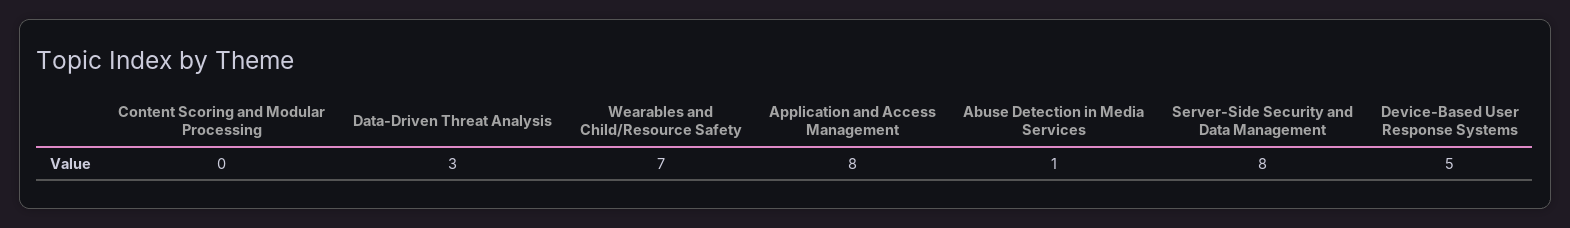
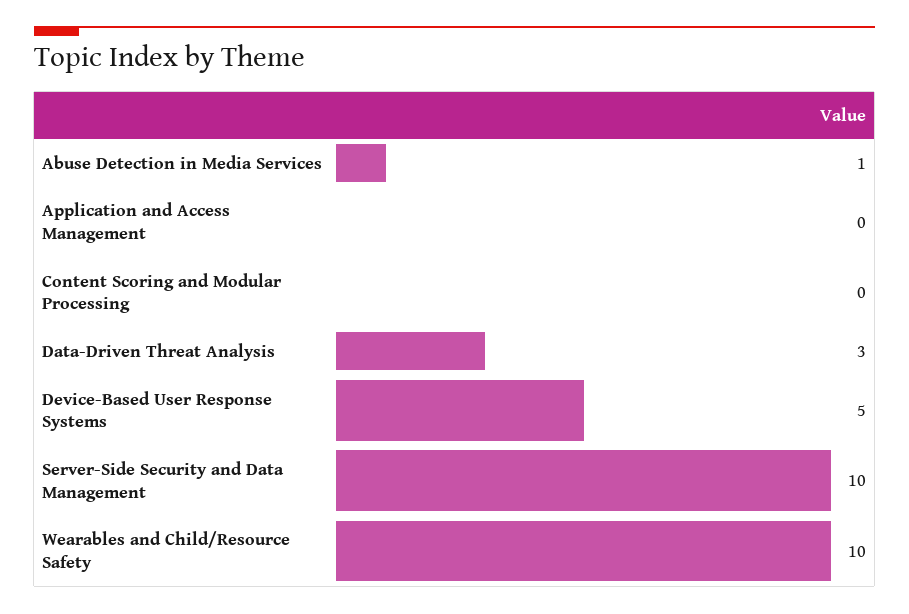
Wearables and Child/Resource Safety: 7 -> 10
Application and Access Management: 8 -> 0
Server-Side Security and Data Management: 8 -> 10

